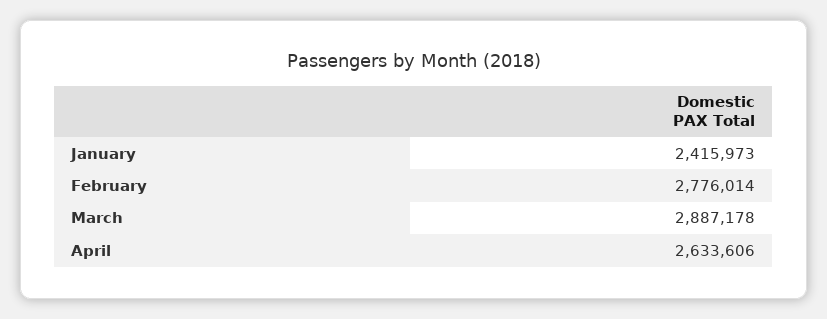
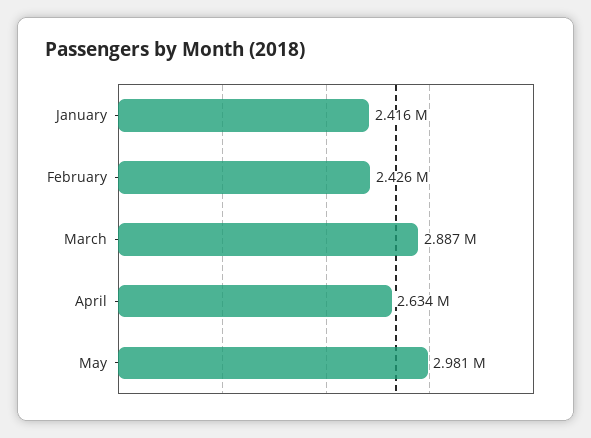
February: 2776014 -> 2426000
May: none -> 2981000

